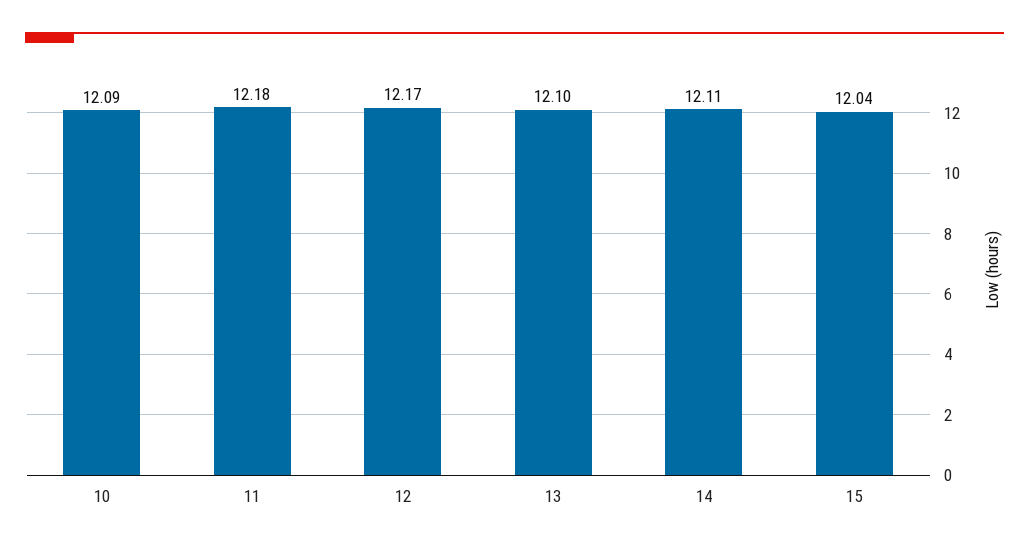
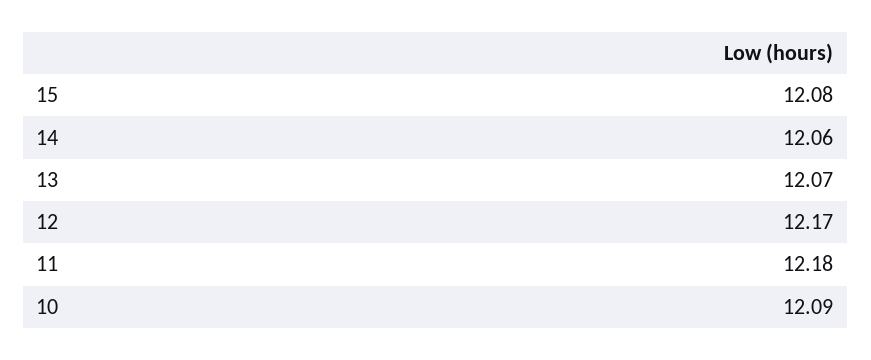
13: 12.1 -> 12.07
14: 12.11 -> 12.06
15: 12.04 -> 12.08

